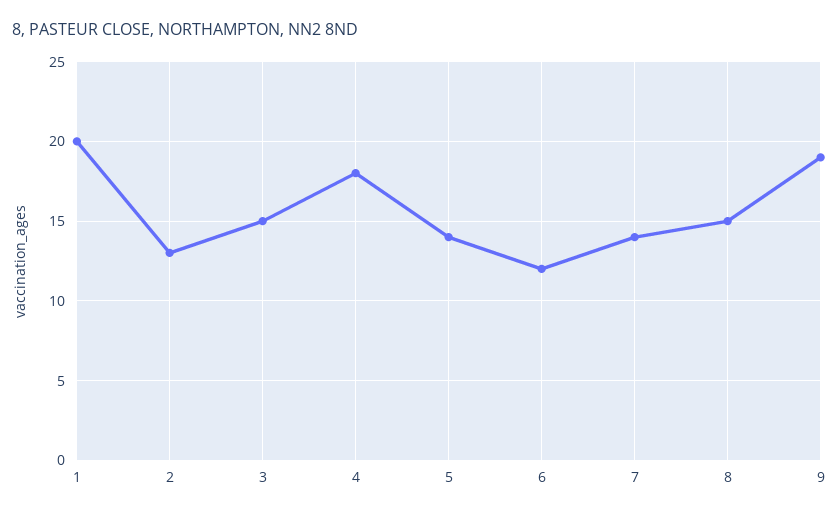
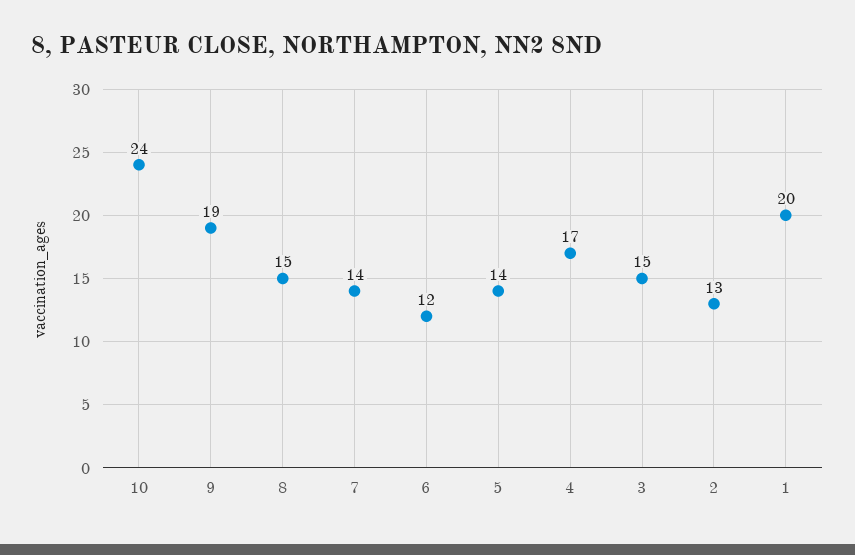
4: 18 -> 17
10: none -> 24

